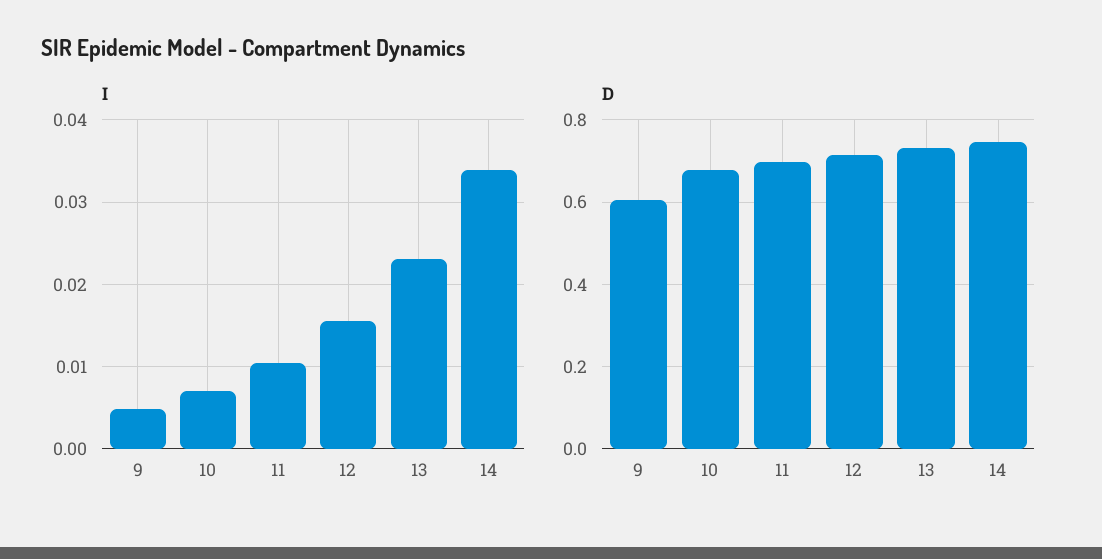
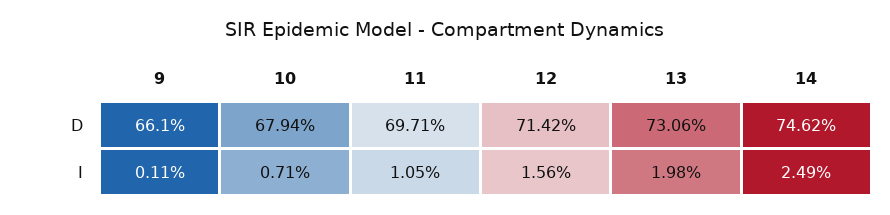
I, 9: 0.005 -> 0.0011
I, 13: 0.023 -> 0.0198
I, 14: 0.034 -> 0.0249
D, 9: 0.6 -> 0.661

